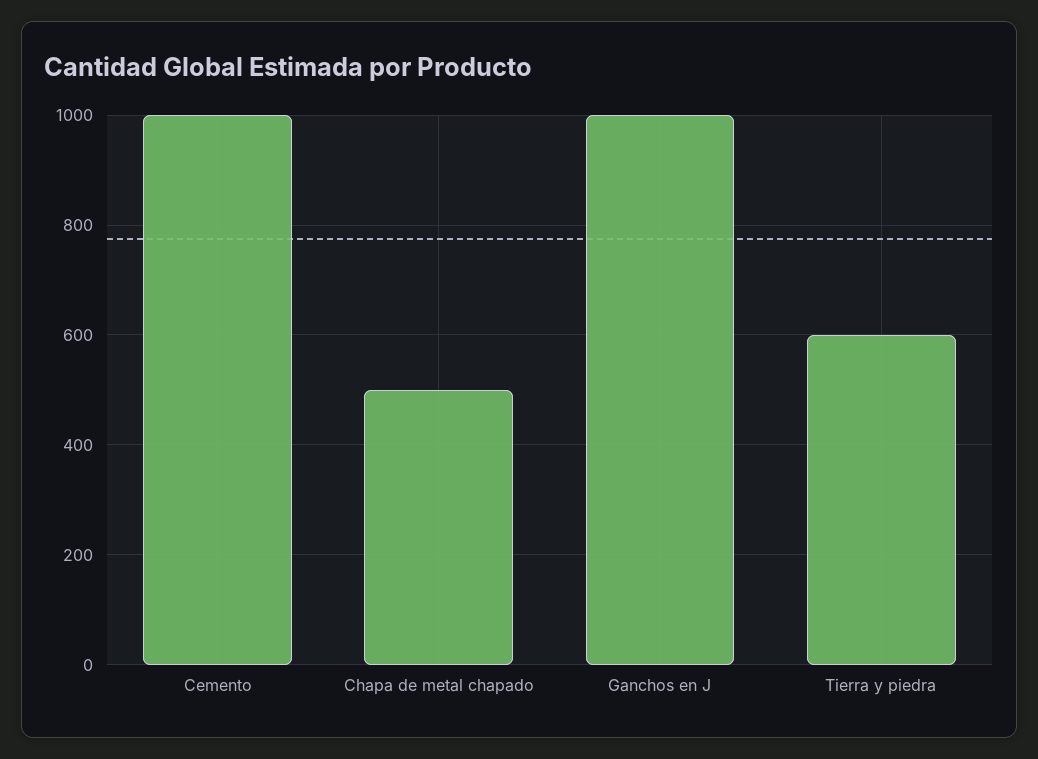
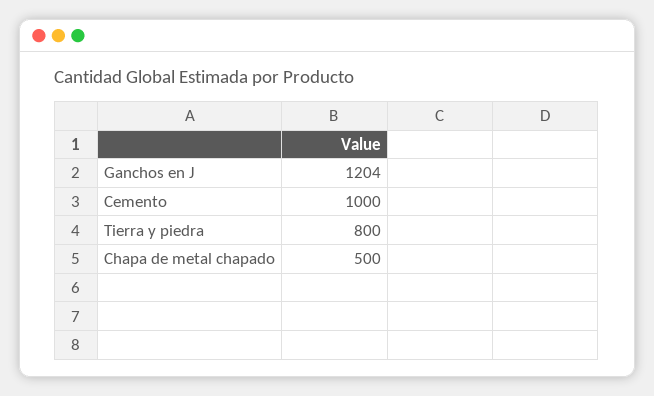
Ganchos en J: 1000 -> 1204
Tierra y piedra: 600 -> 800

